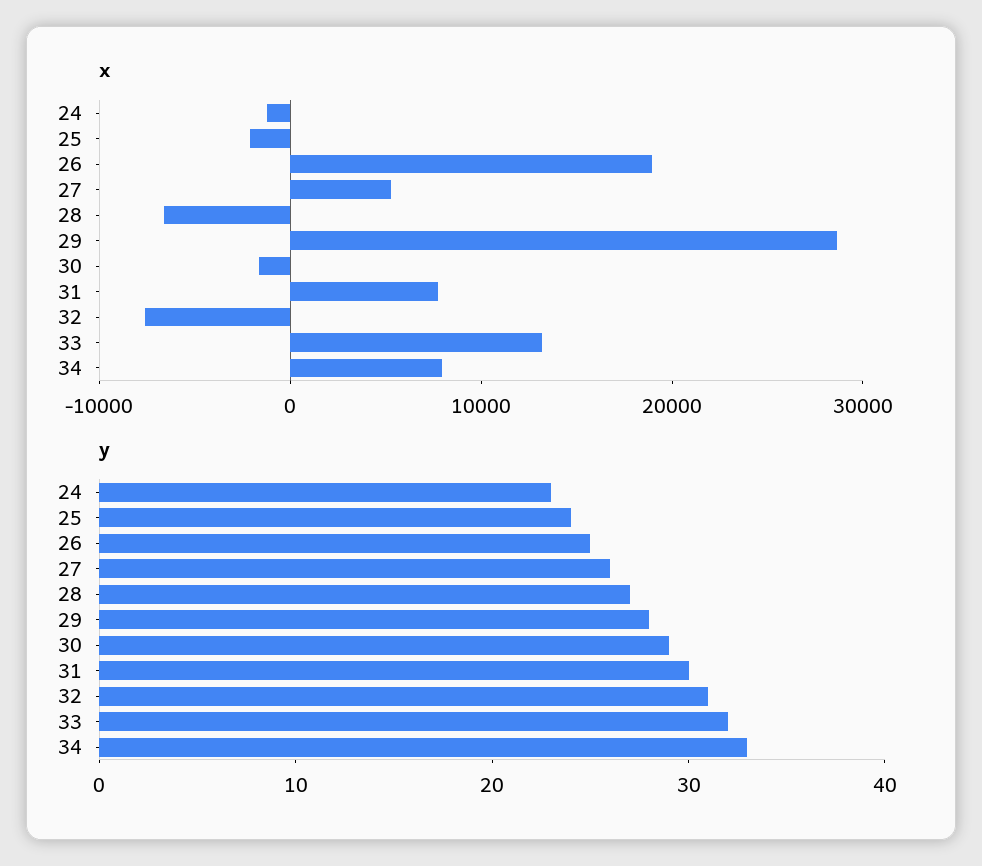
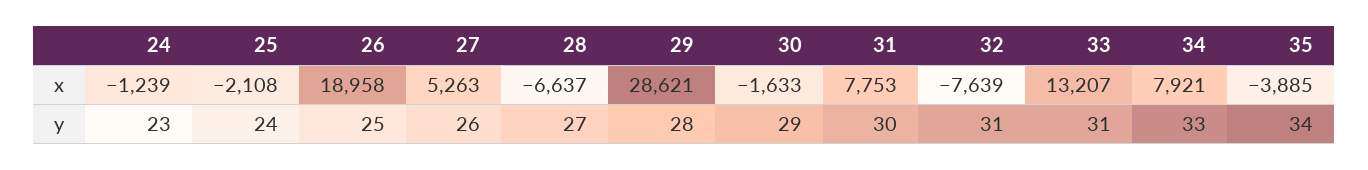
y, 33: 32 -> 31
x, 35: none -> -3885
y, 35: none -> 34

